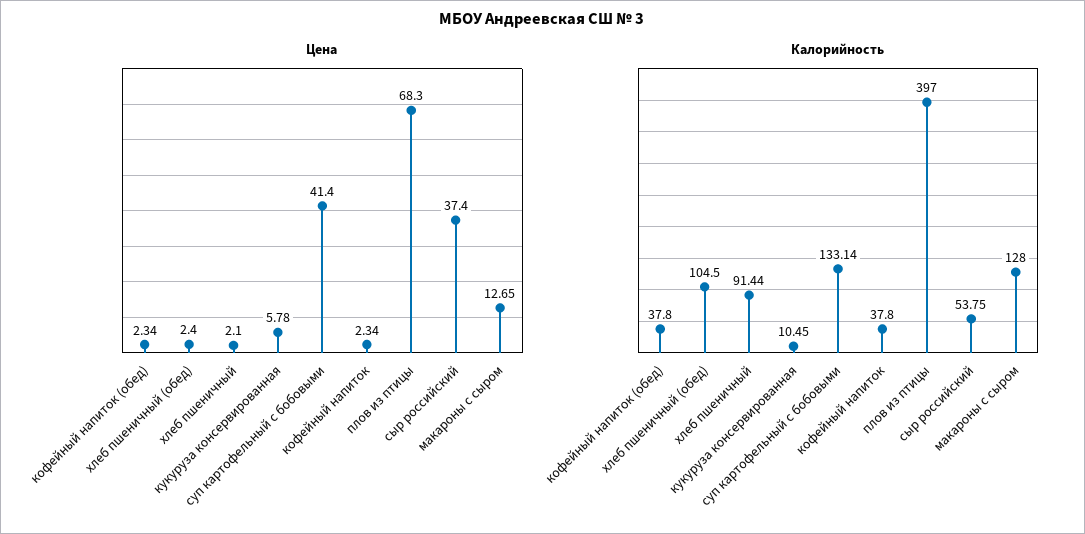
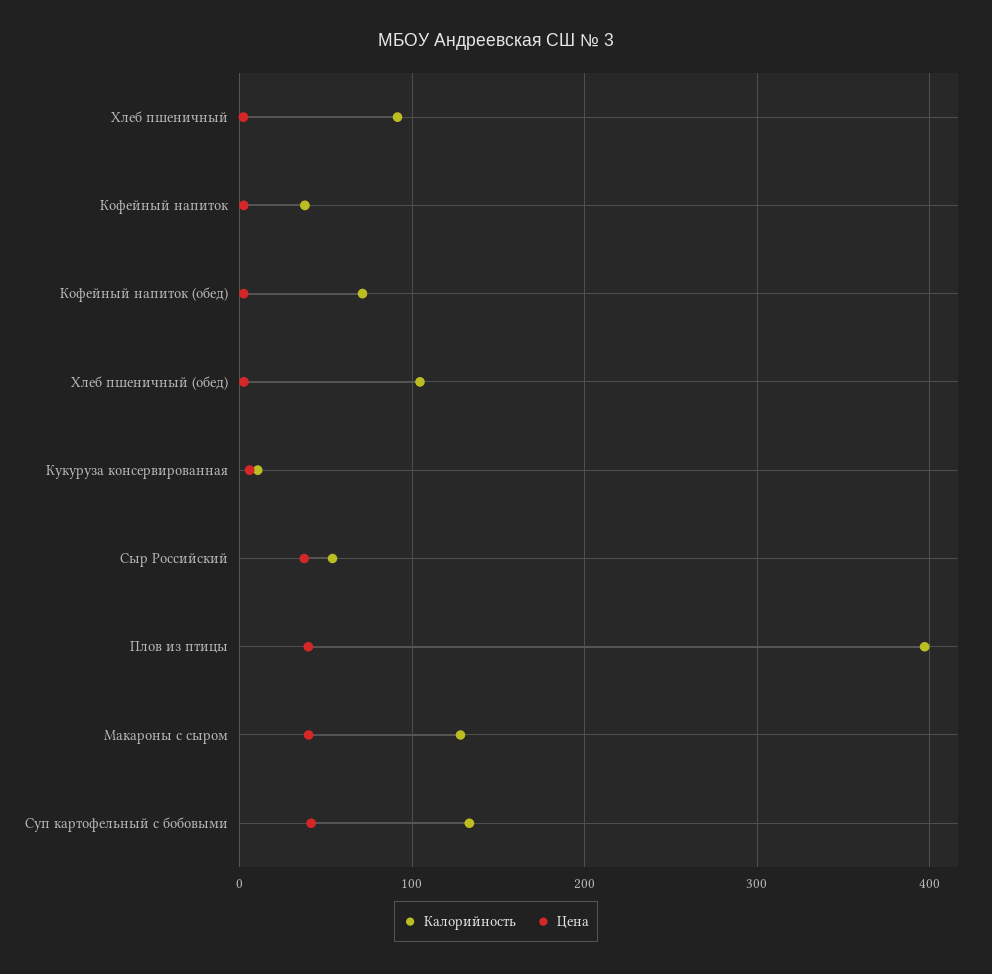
Цена, плов из птицы: 68.3 -> 40
Цена, макароны с сыром: 12.65 -> 40
Калорийность, кофейный напиток (обед): 37.8 -> 70

